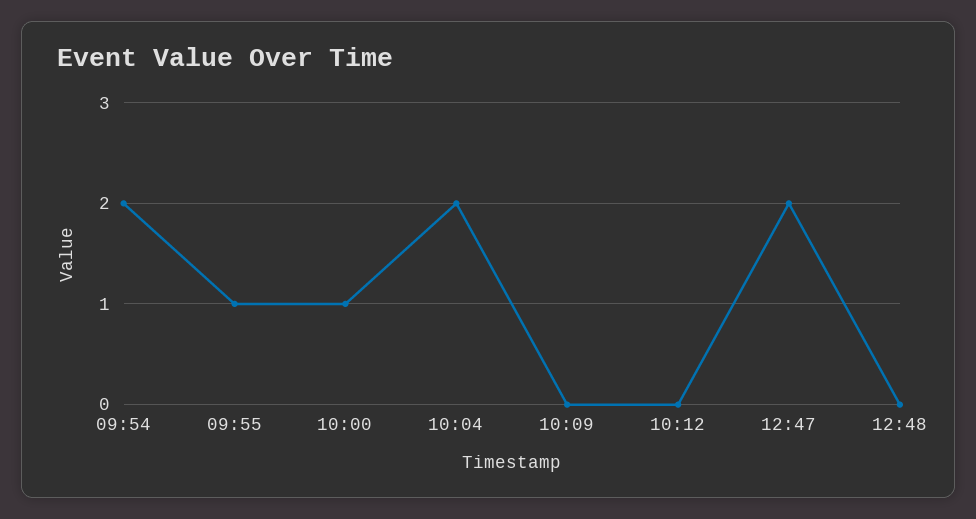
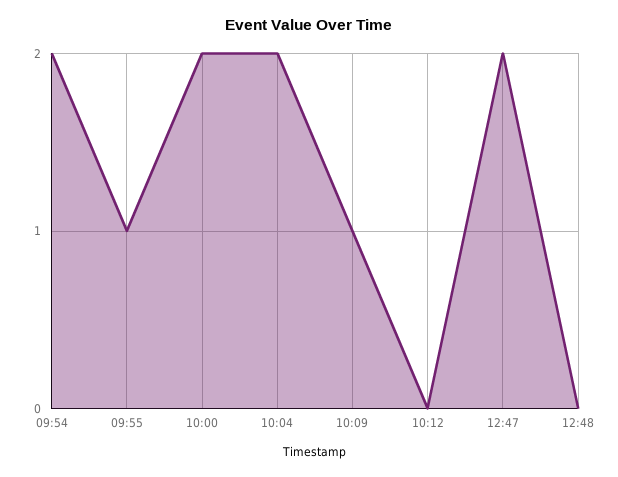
10:00: 1 -> 2
10:09: 0 -> 1

